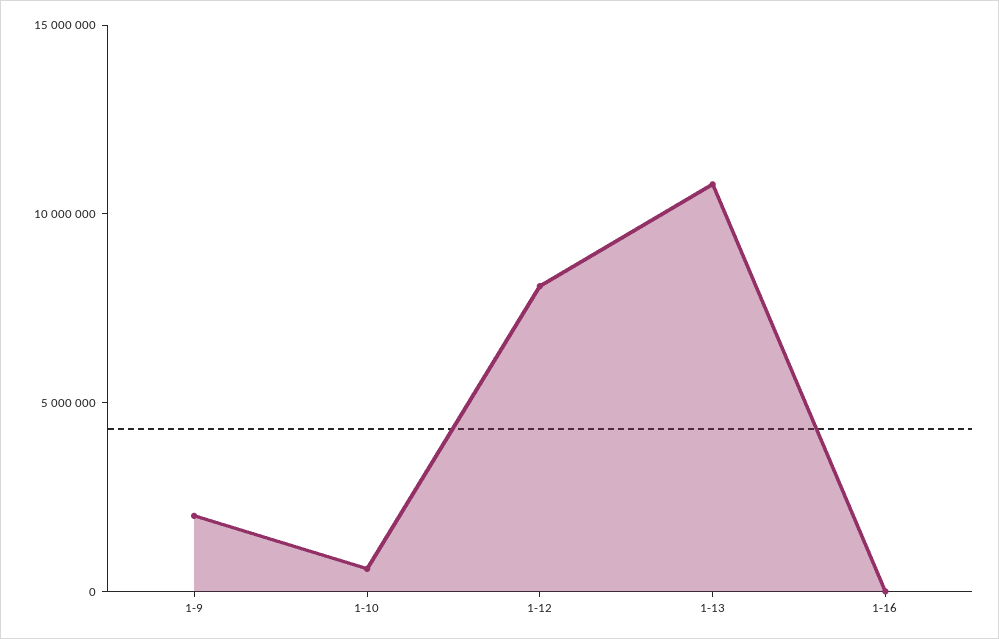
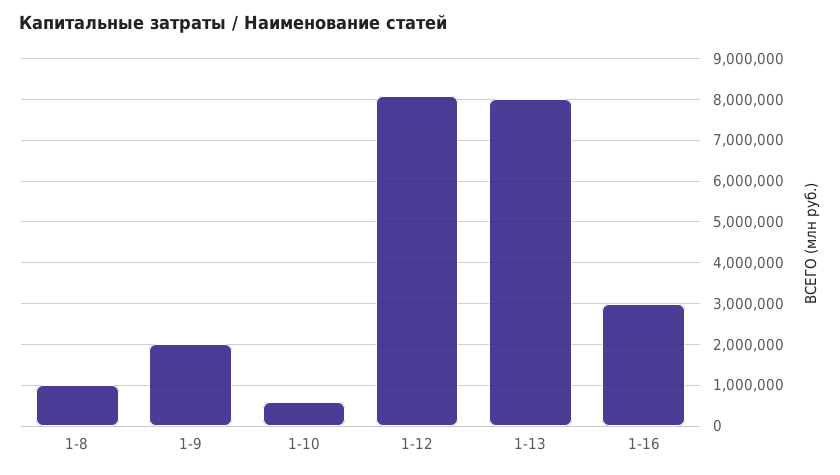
1-13: 11000000 -> 8000000
1-16: 0 -> 3000000
1-8: none -> 1000000

